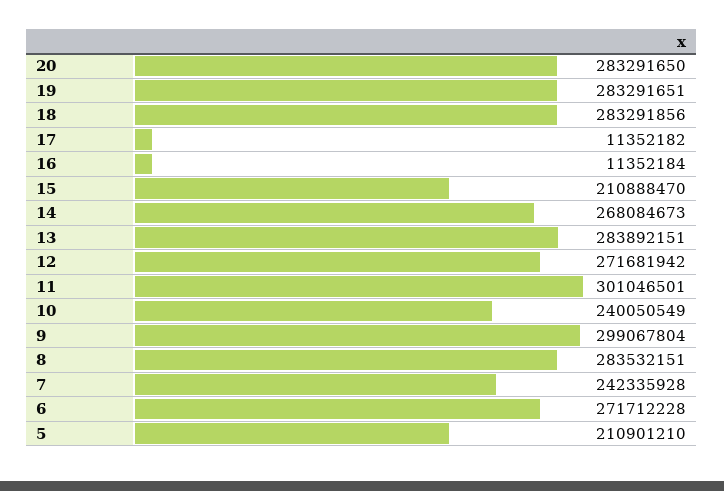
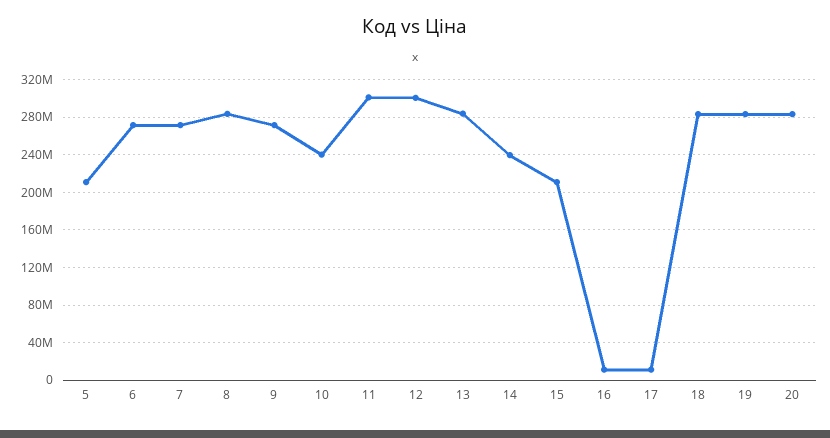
14: 268084673 -> 240000000
12: 271681942 -> 300000000
9: 299067804 -> 270000000
7: 242335928 -> 270000000

